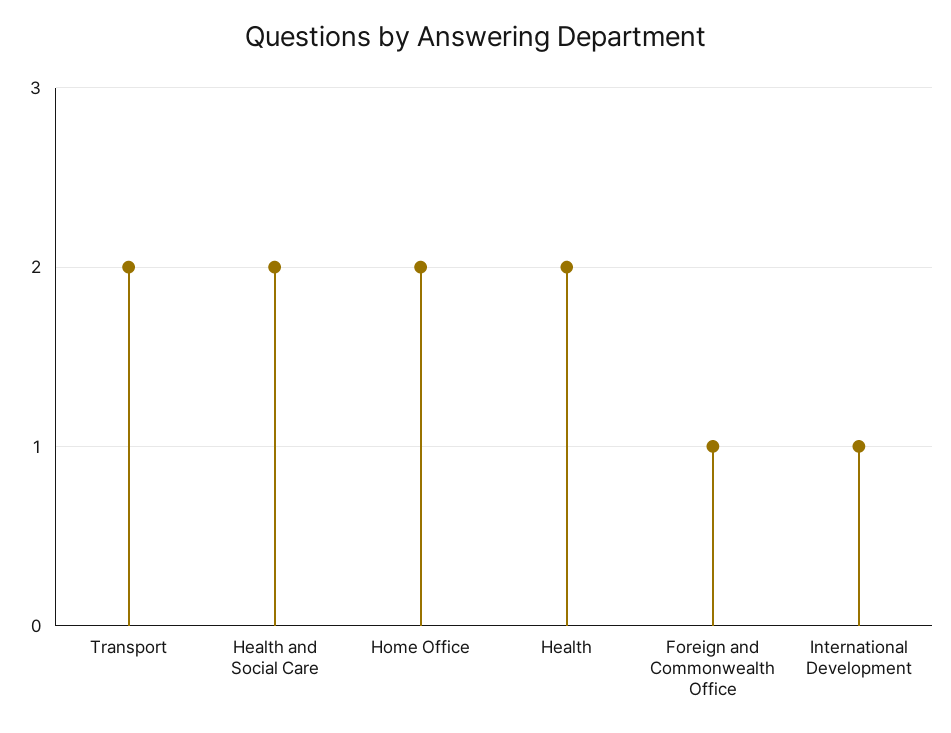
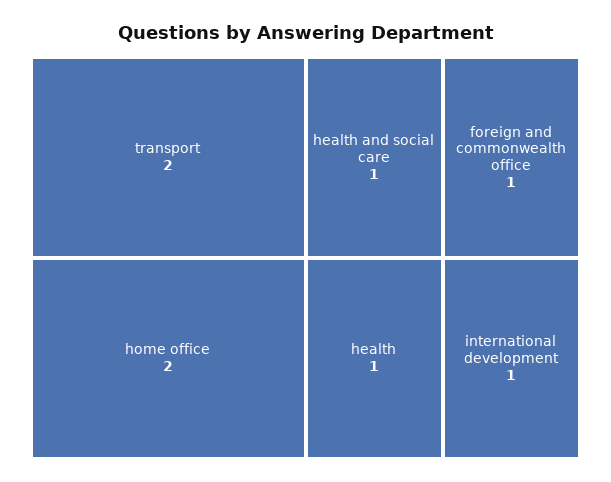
Health and Social Care: 2 -> 1
Health: 2 -> 1

